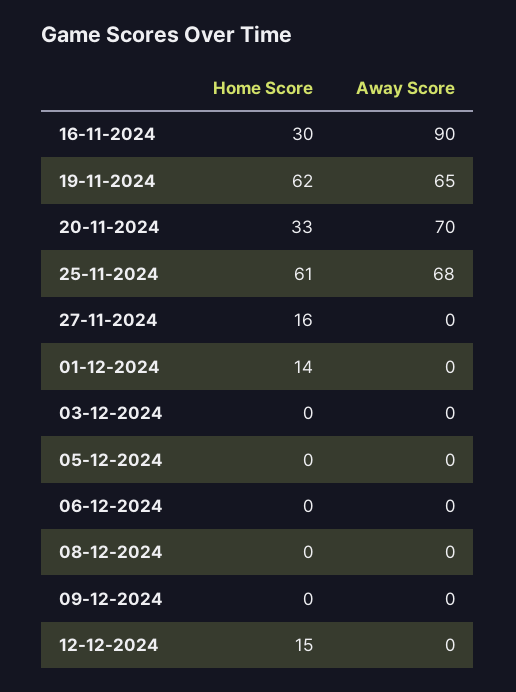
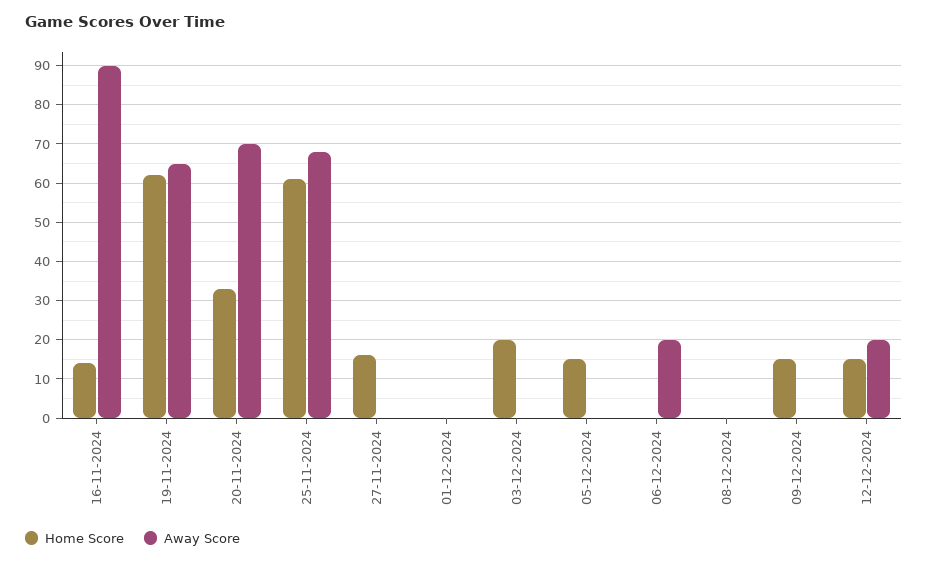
Home Score, 16-11-2024: 30 -> 15
Home Score, 01-12-2024: 14 -> 0
Home Score, 03-12-2024: 0 -> 20
Home Score, 05-12-2024: 0 -> 15
Away Score, 06-12-2024: 0 -> 20
Home Score, 09-12-2024: 0 -> 15
Away Score, 12-12-2024: 0 -> 20

